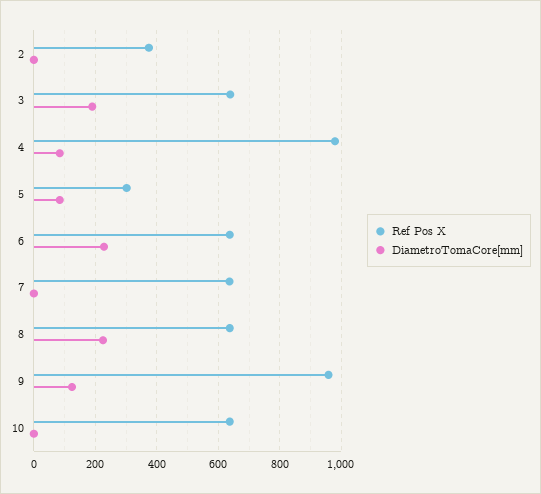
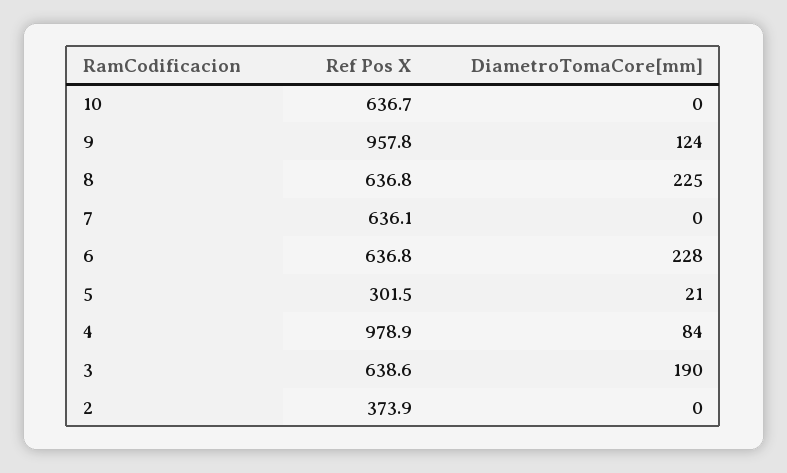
DiametroTomaCore[mm], 5: 80 -> 21

